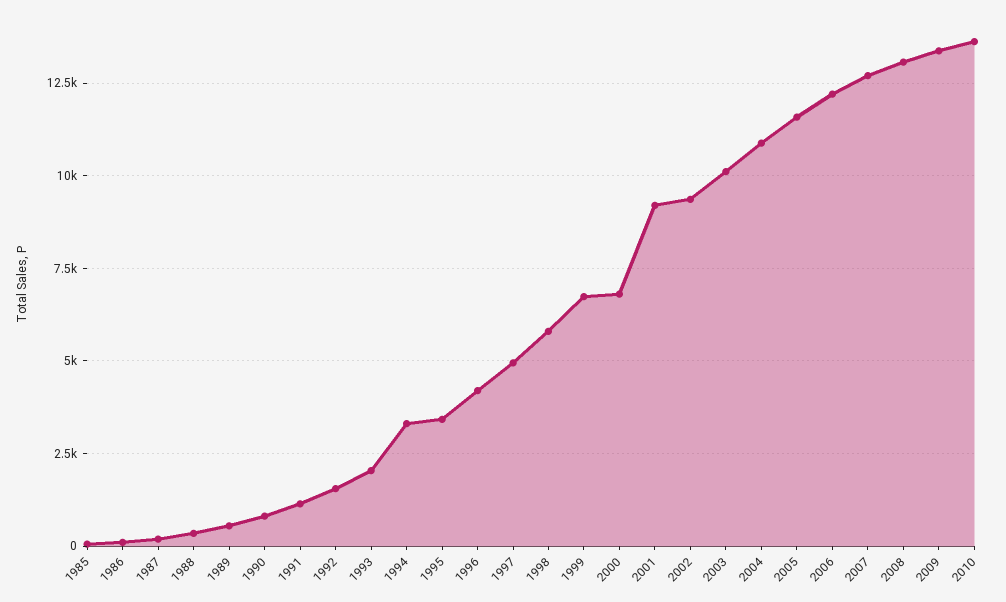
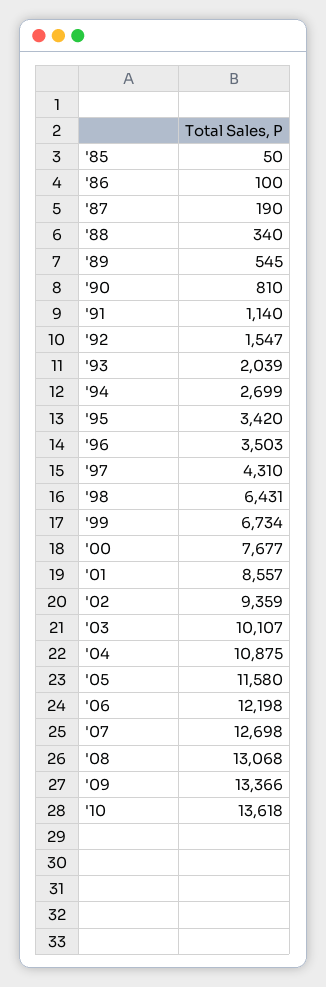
1994: 3250 -> 2699
1996: 4250 -> 3503
1997: 5000 -> 4310
1998: 5750 -> 6431
2000: 6750 -> 7677
2001: 9250 -> 8557

